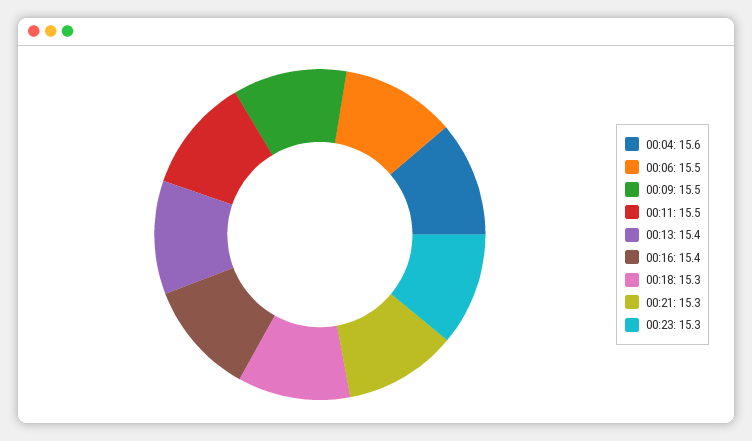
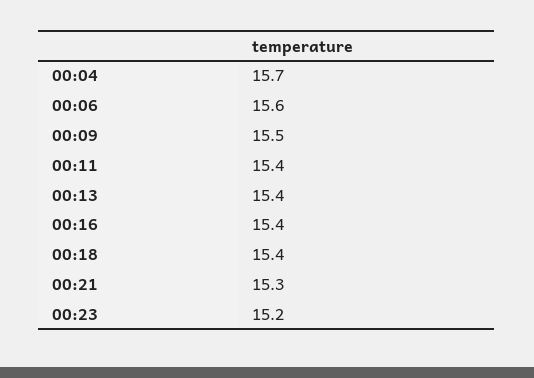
00:04: 15.6 -> 15.7
00:06: 15.5 -> 15.6
00:11: 15.5 -> 15.4
00:18: 15.3 -> 15.4
00:23: 15.3 -> 15.2

